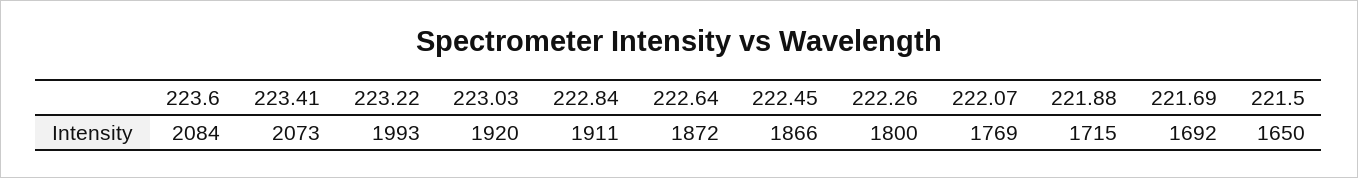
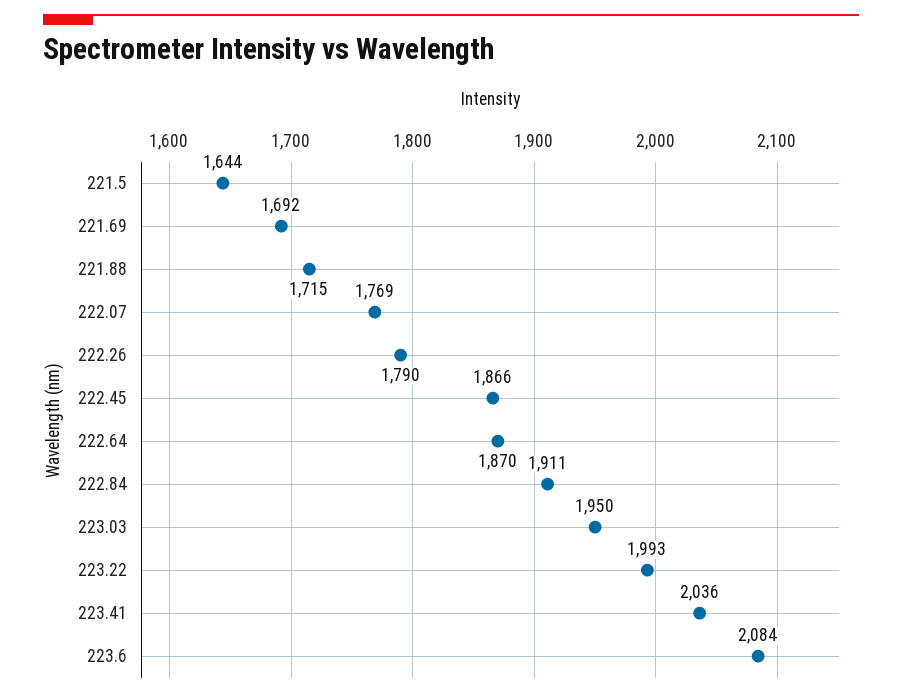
223.41: 2073 -> 2036
223.03: 1920 -> 1950
222.64: 1872 -> 1870
222.26: 1800 -> 1790
221.5: 1650 -> 1644

